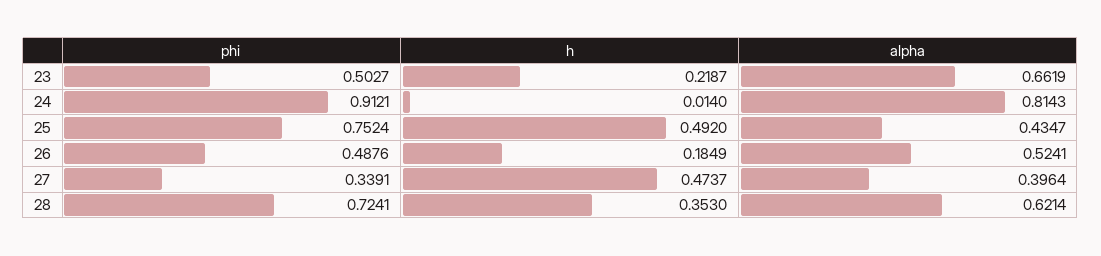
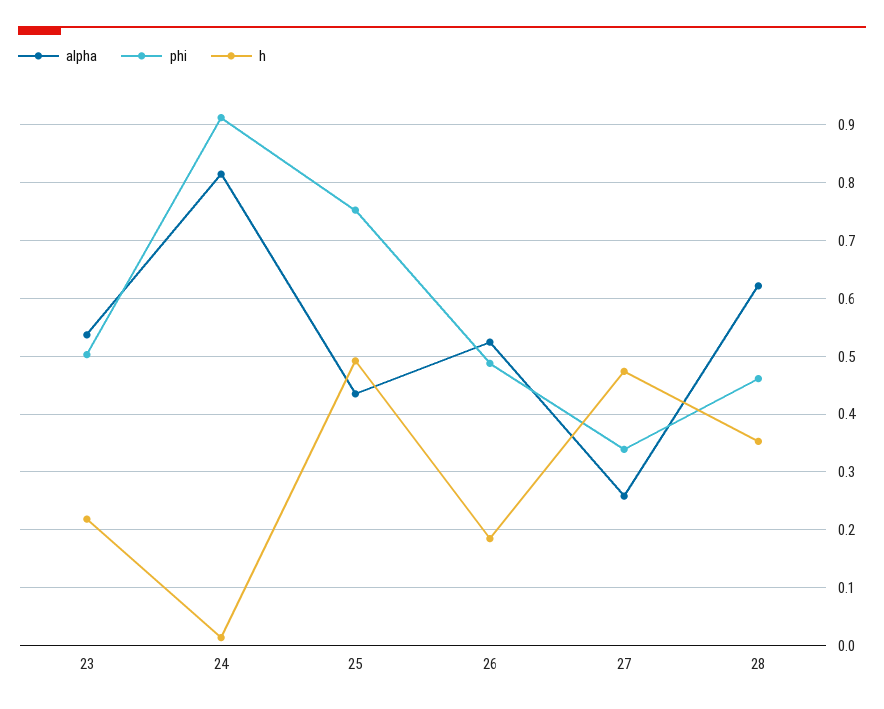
alpha, 23: 0.6619 -> 0.54
alpha, 27: 0.3964 -> 0.26
phi, 28: 0.7241 -> 0.46

